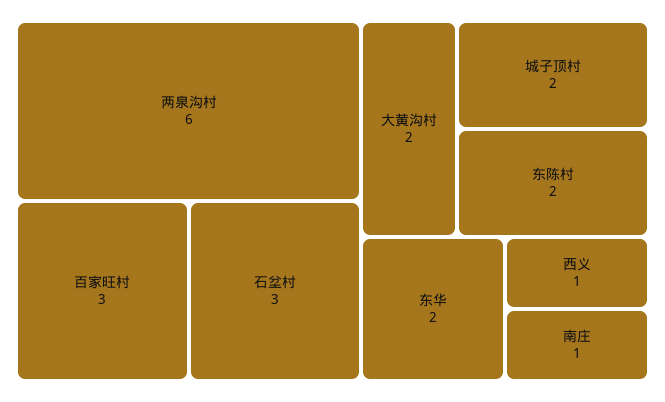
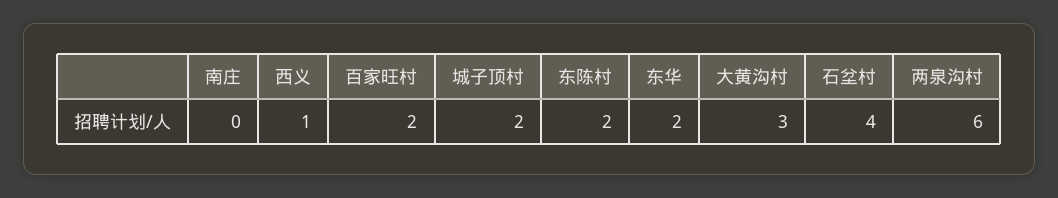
百家旺村: 3 -> 2
石坌村: 3 -> 4
大黄沟村: 2 -> 3
南庄: 1 -> 0

